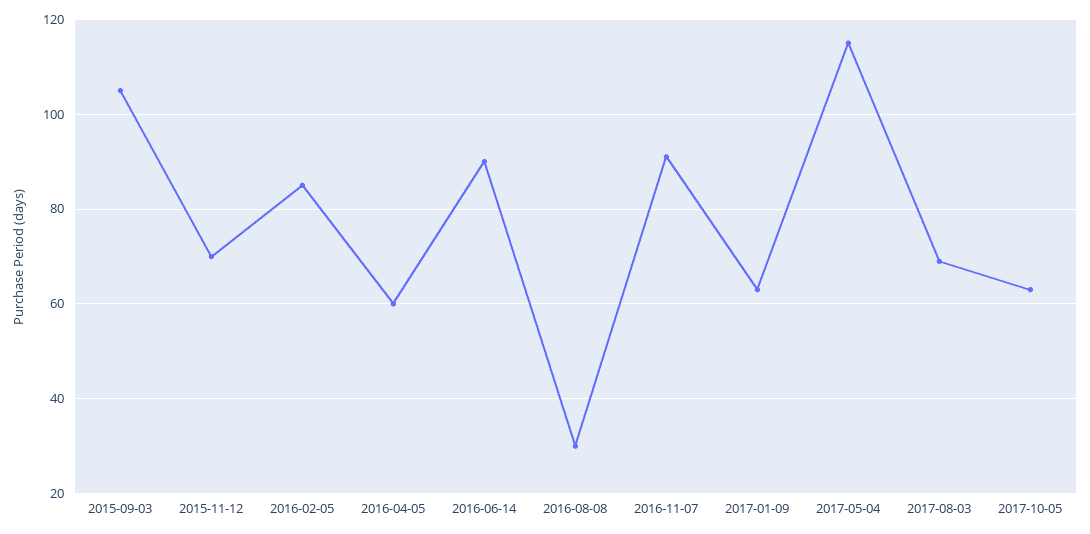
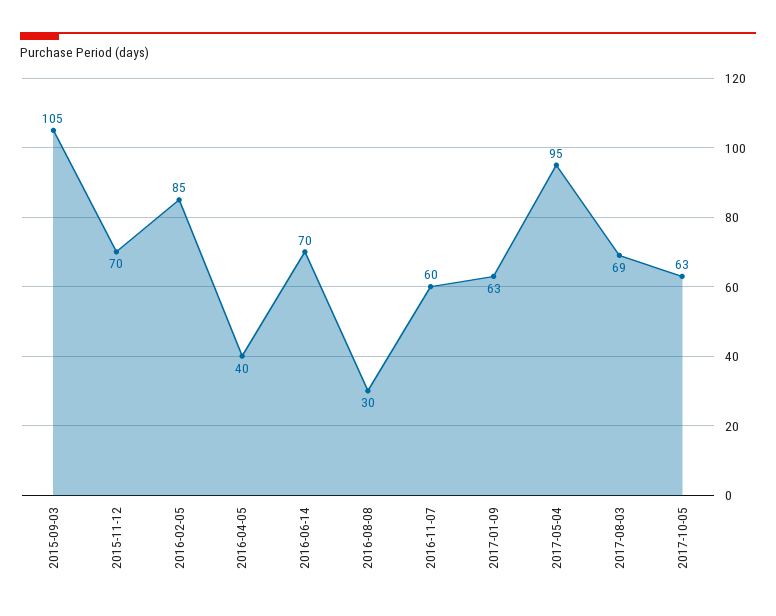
2016-04-05: 60 -> 40
2016-06-14: 90 -> 70
2016-11-07: 90 -> 60
2017-05-04: 115 -> 95

